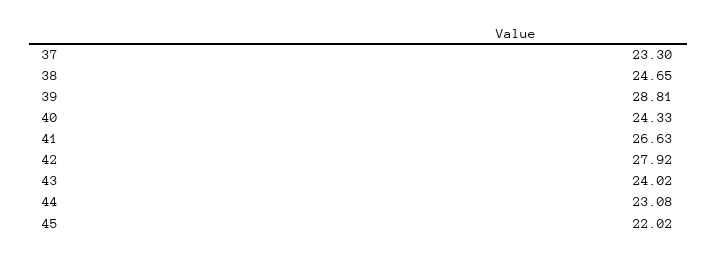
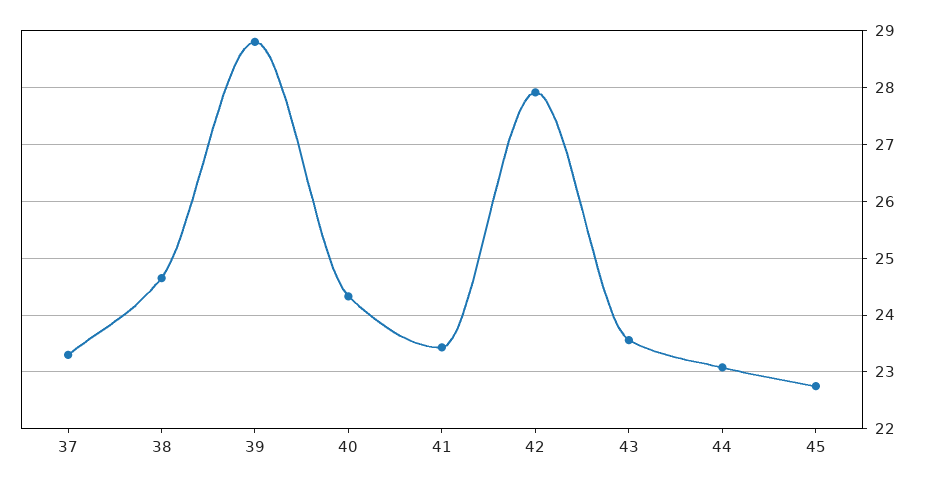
41: 26.63 -> 23.4
43: 24.02 -> 23.6
45: 22.02 -> 22.8

